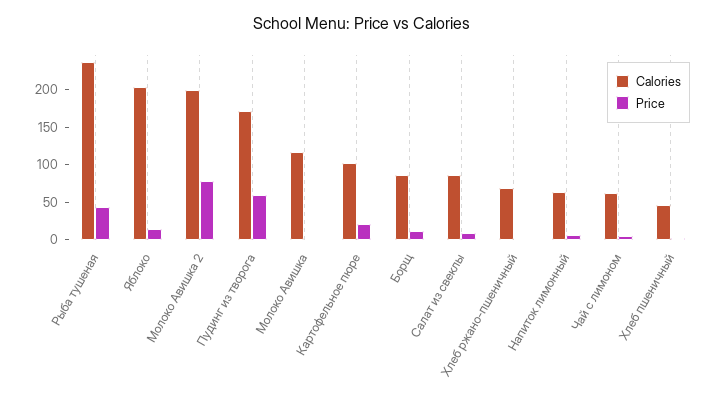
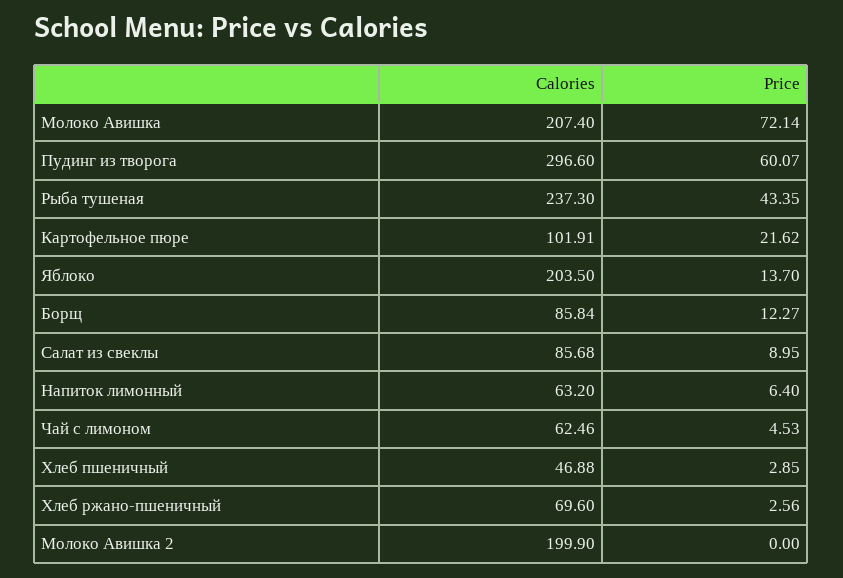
Price, Молоко Авишка 2: 75 -> 0
Calories, Пудинг из творога: 175 -> 296.6
Calories, Молоко Авишка: 125 -> 207.4
Price, Молоко Авишка: 0 -> 72.14

